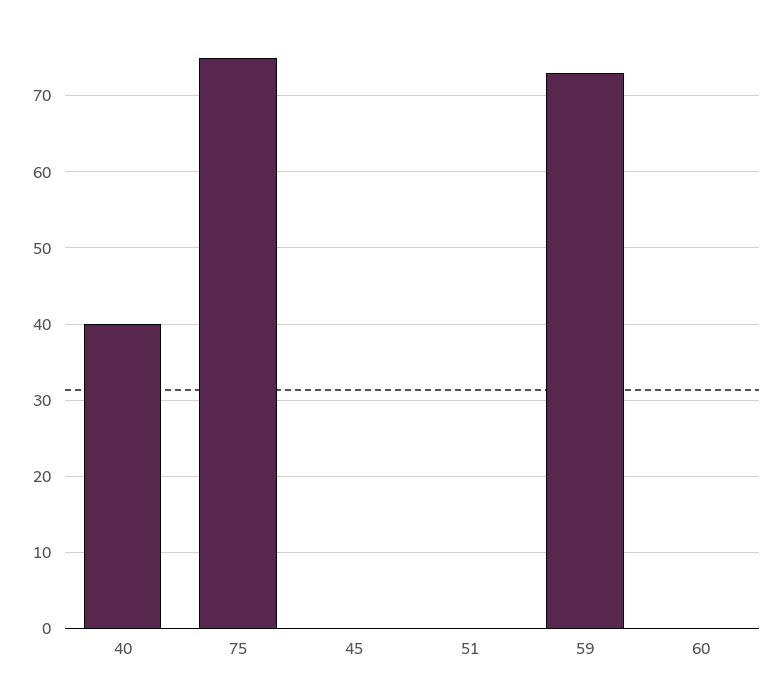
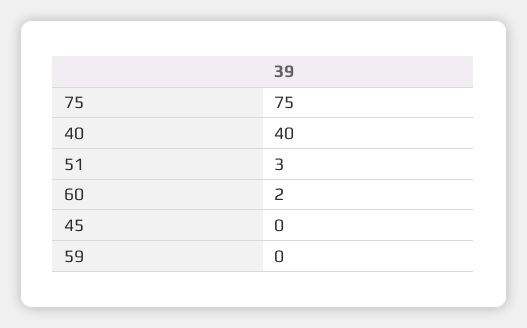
51: 0 -> 3
59: 73 -> 0
60: 0 -> 2

